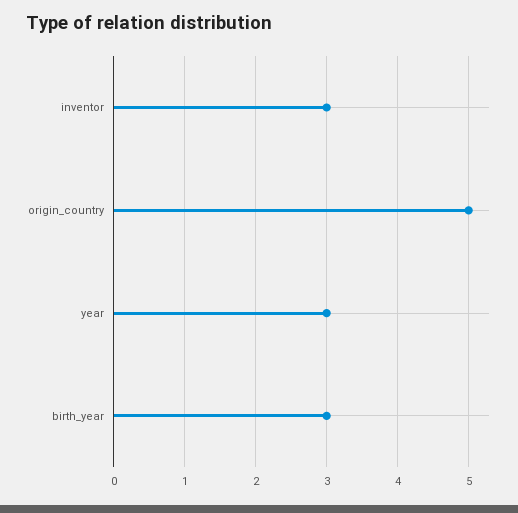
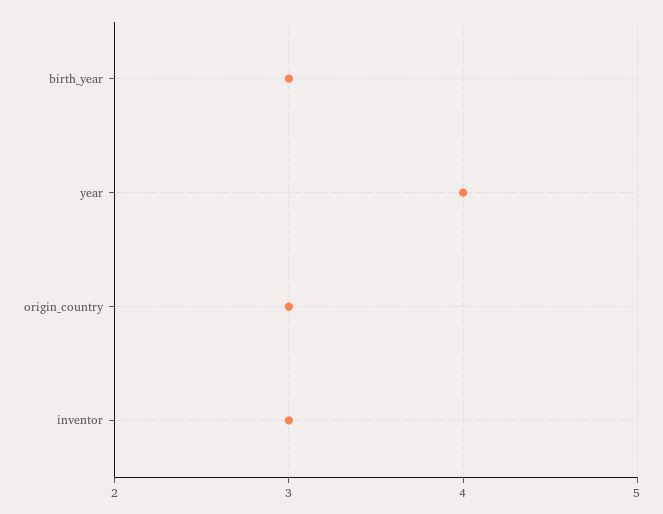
origin_country: 5 -> 3
year: 3 -> 4

